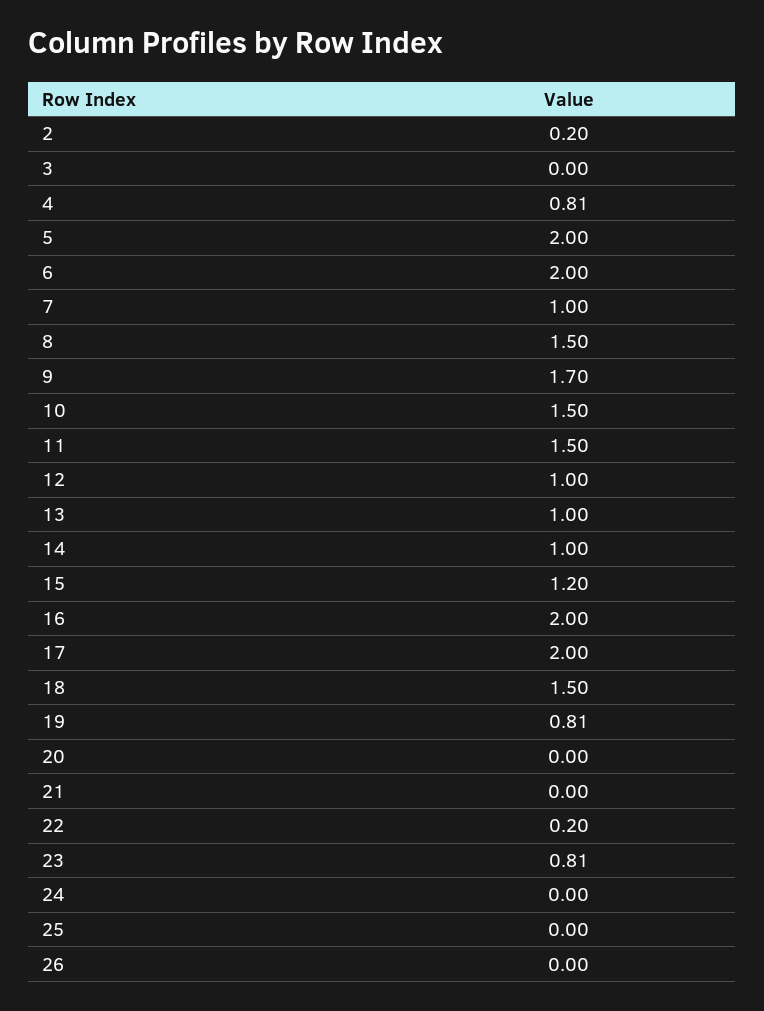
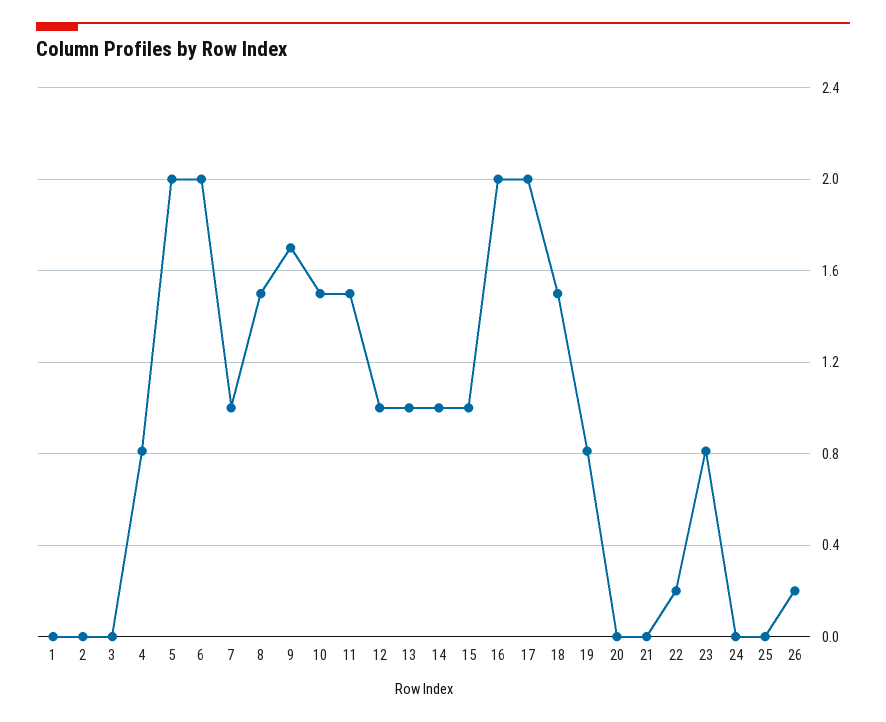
2: 0.2 -> 0
15: 1.2 -> 1
26: 0 -> 0.2
1: none -> 0

